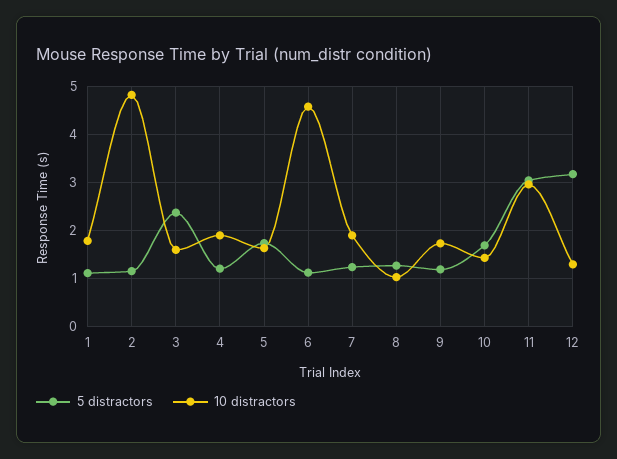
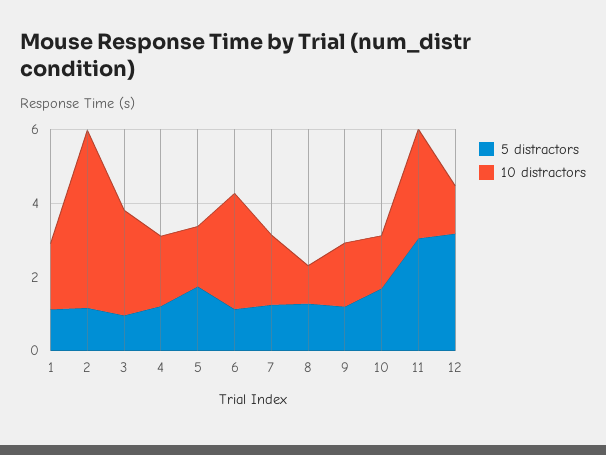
5 distractors, 3: 2.4 -> 1
10 distractors, 3: 1.6 -> 3
10 distractors, 6: 4.6 -> 3

